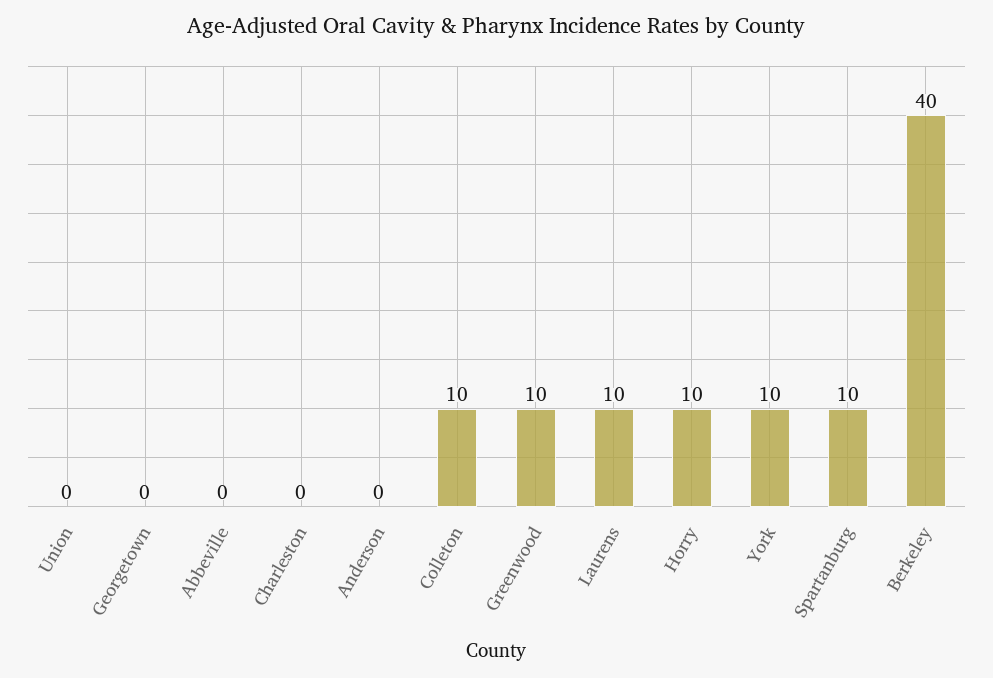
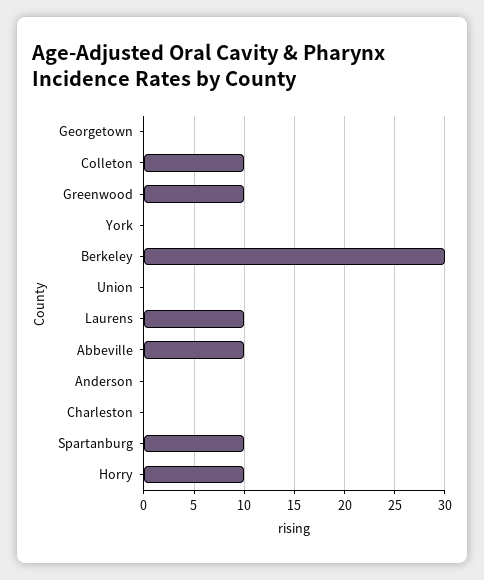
Abbeville: 0 -> 10
York: 10 -> 0
Berkeley: 40 -> 30

